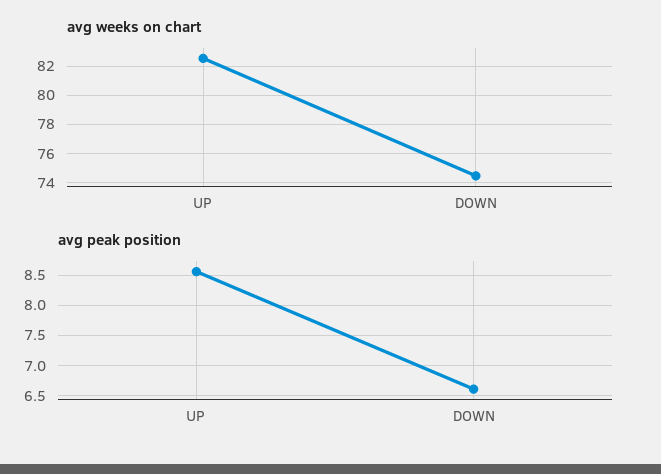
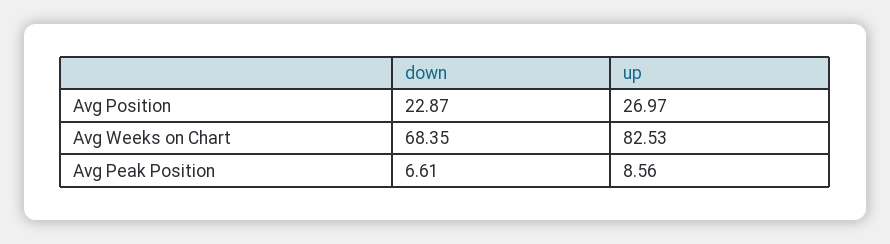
avg weeks on chart, DOWN: 74.5 -> 68.35
Avg Position, DOWN: none -> 22.87
Avg Position, UP: none -> 26.97

